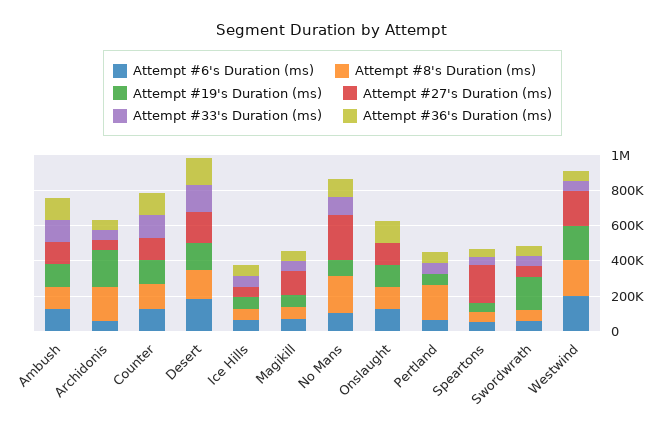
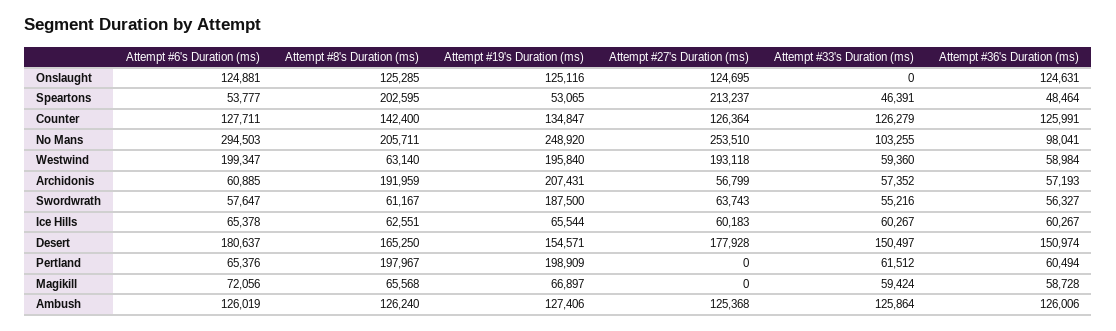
Attempt #27's Duration (ms), Magikill: 150000 -> 0
Attempt #6's Duration (ms), No Mans: 100000 -> 294503
Attempt #19's Duration (ms), No Mans: 100000 -> 248920
Attempt #19's Duration (ms), Pertland: 50000 -> 198909
Attempt #8's Duration (ms), Speartons: 50000 -> 202595
Attempt #8's Duration (ms), Westwind: 200000 -> 63140

